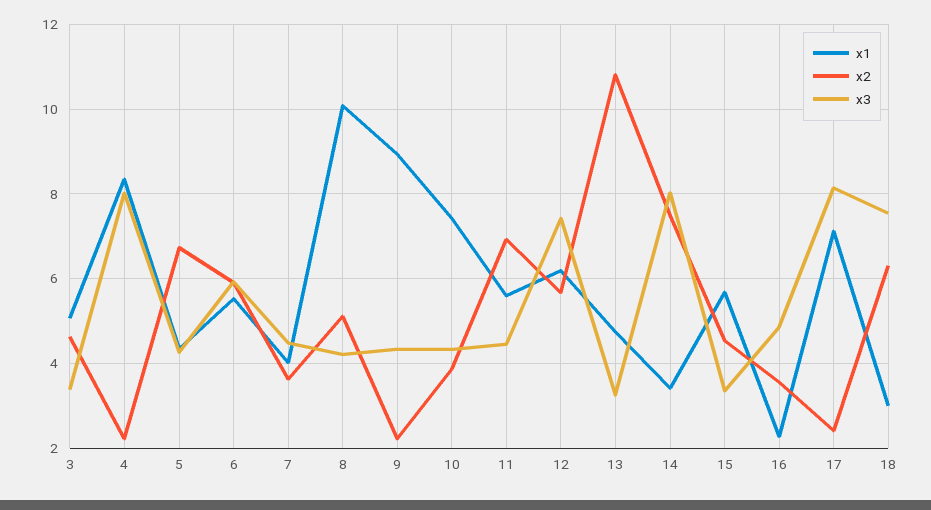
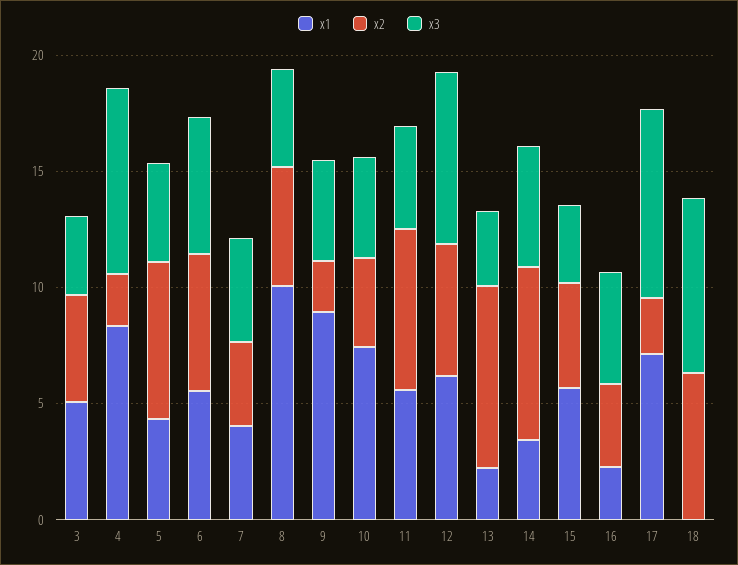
x1, 13: 4.8 -> 2
x2, 13: 10.8 -> 8
x3, 14: 8 -> 5
x1, 18: 3 -> 0

